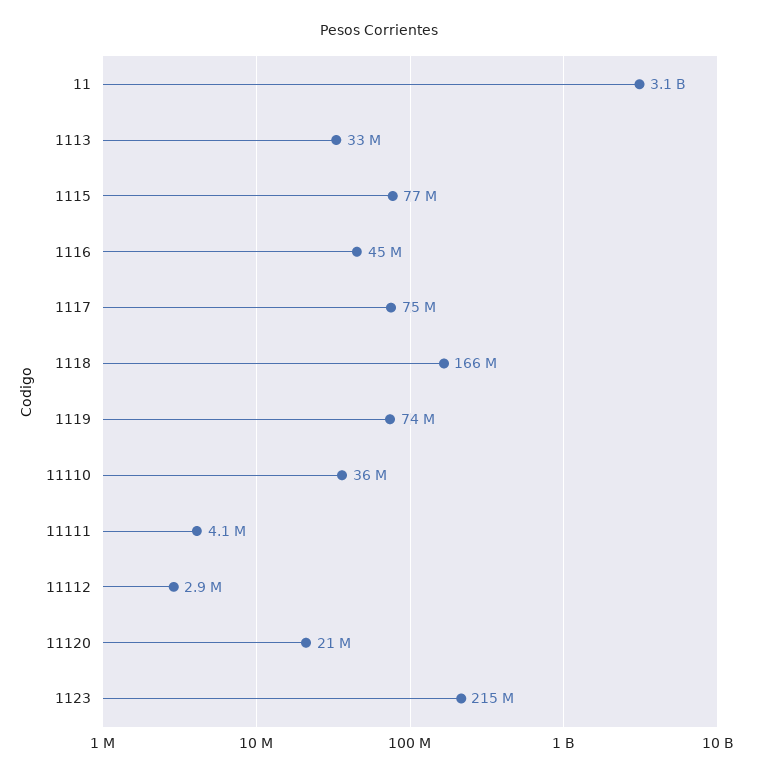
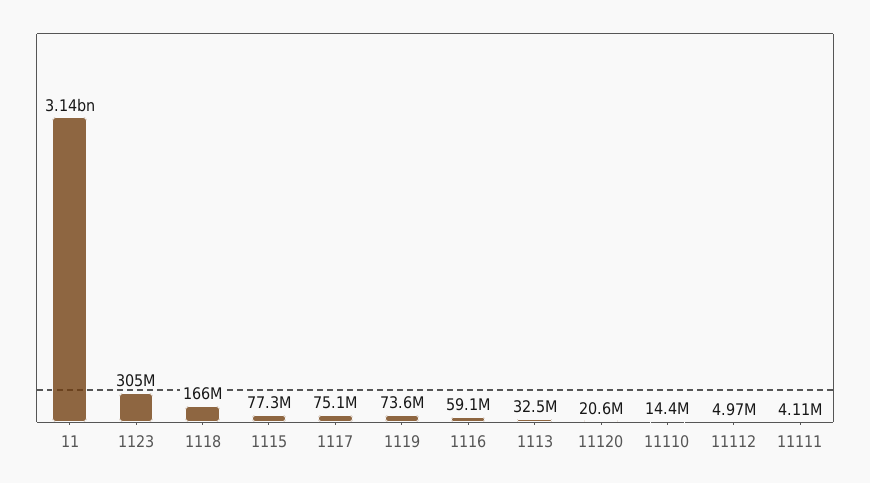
1116: 45000000 -> 59100000
11110: 36000000 -> 14400000
11112: 2900000 -> 4970000
1123: 215000000 -> 305000000

